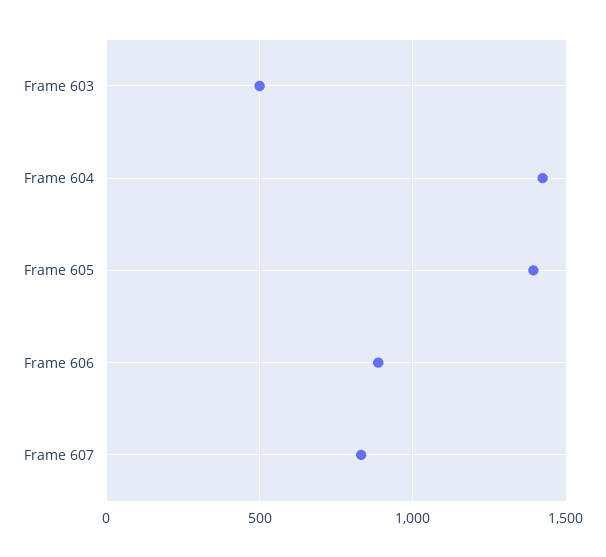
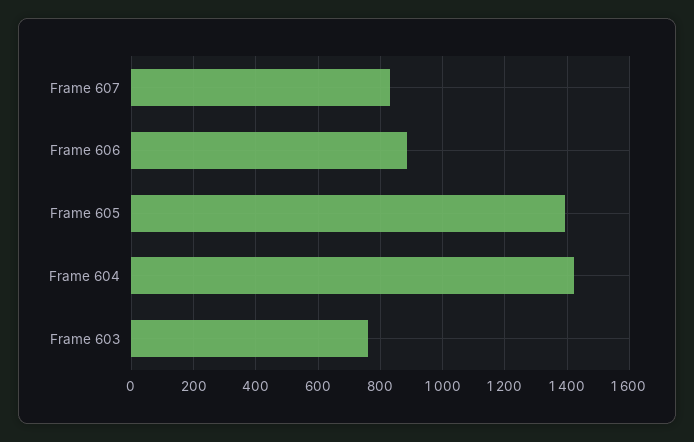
Frame 603: 500 -> 760

